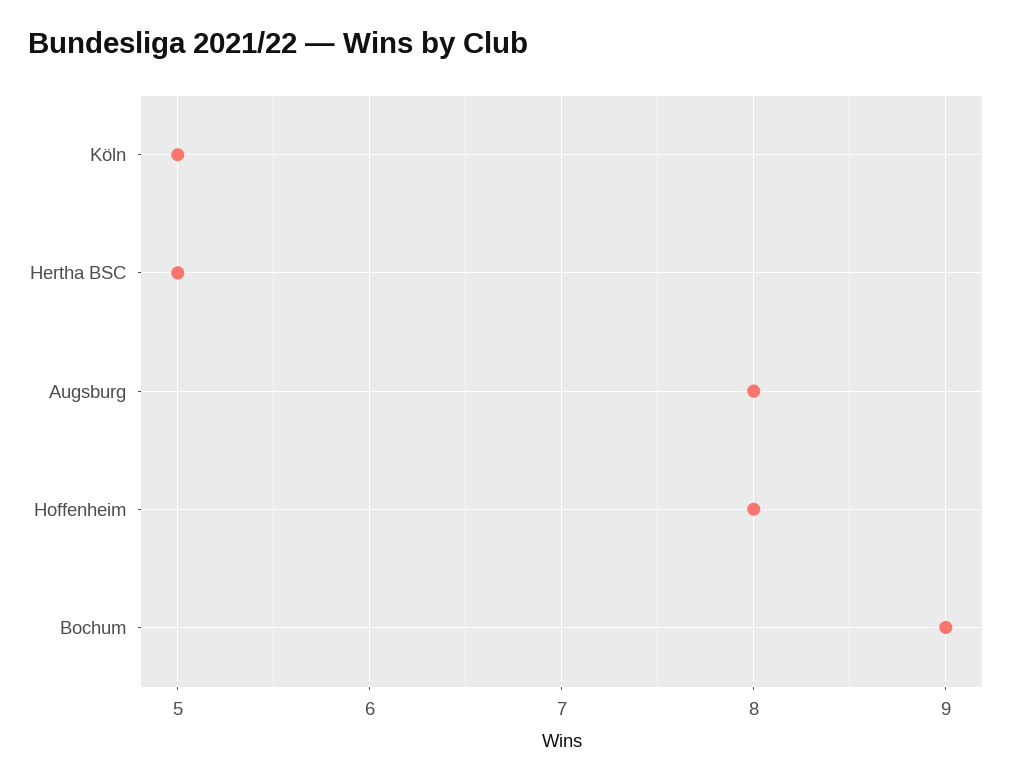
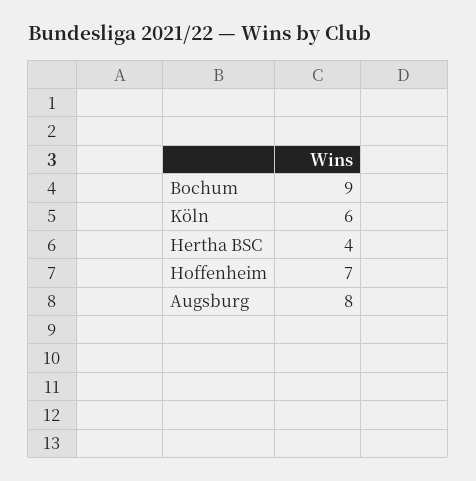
Köln: 5 -> 6
Hertha BSC: 5 -> 4
Hoffenheim: 8 -> 7

